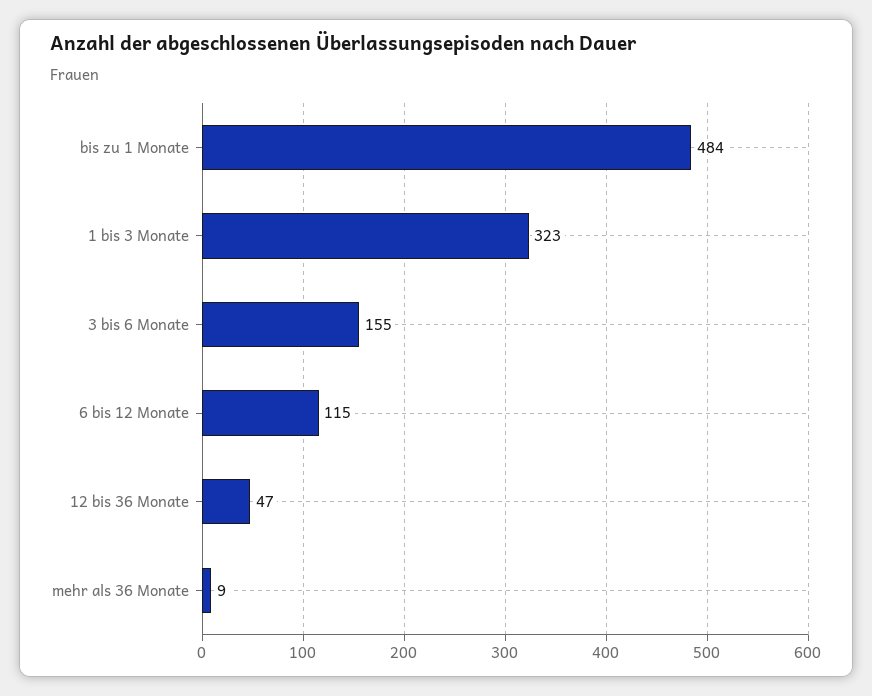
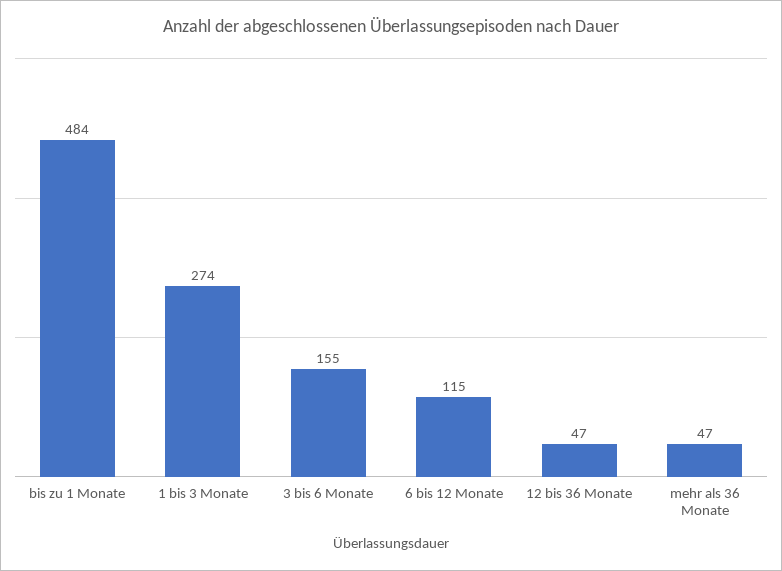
1 bis 3 Monate: 323 -> 274
mehr als 36 Monate: 9 -> 47

